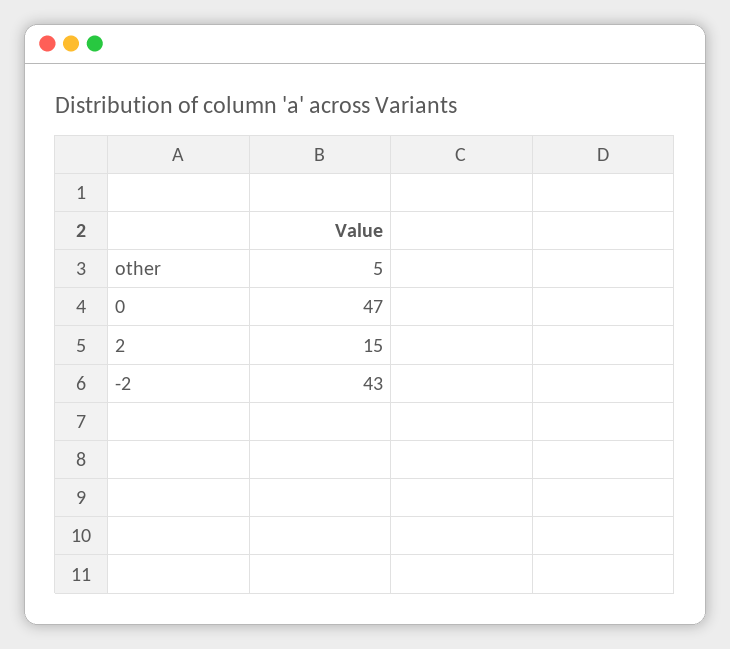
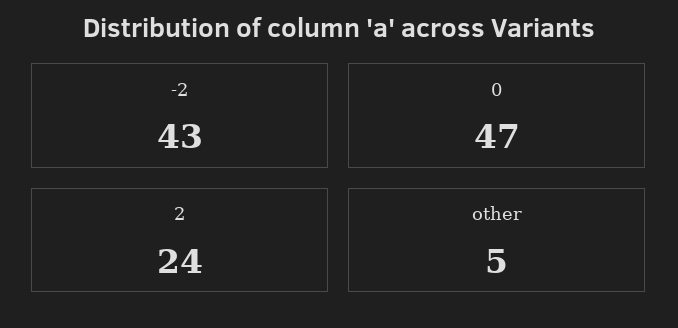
2: 15 -> 24

